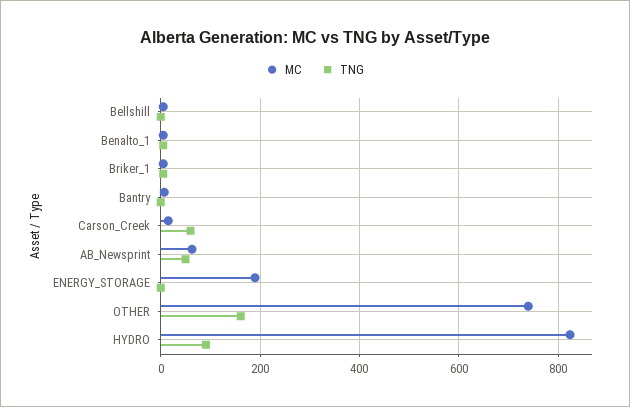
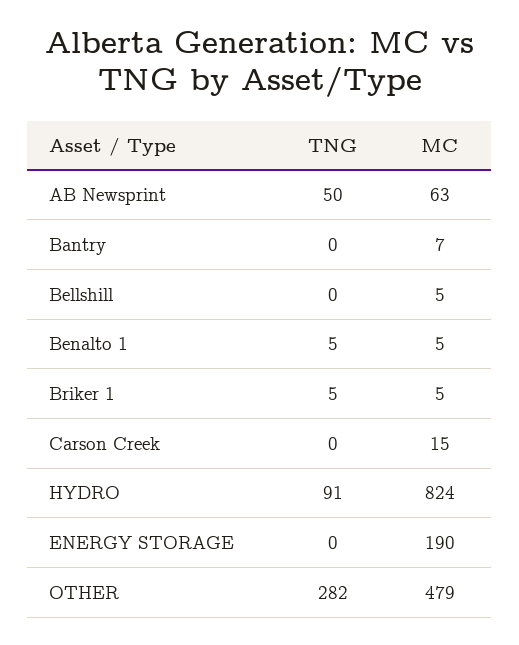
TNG, Carson_Creek: 60 -> 0
MC, OTHER: 740 -> 479
TNG, OTHER: 160 -> 282

